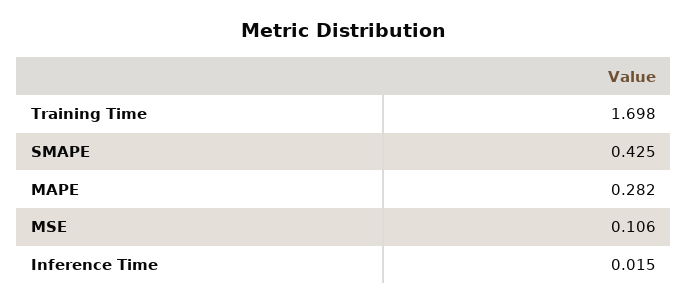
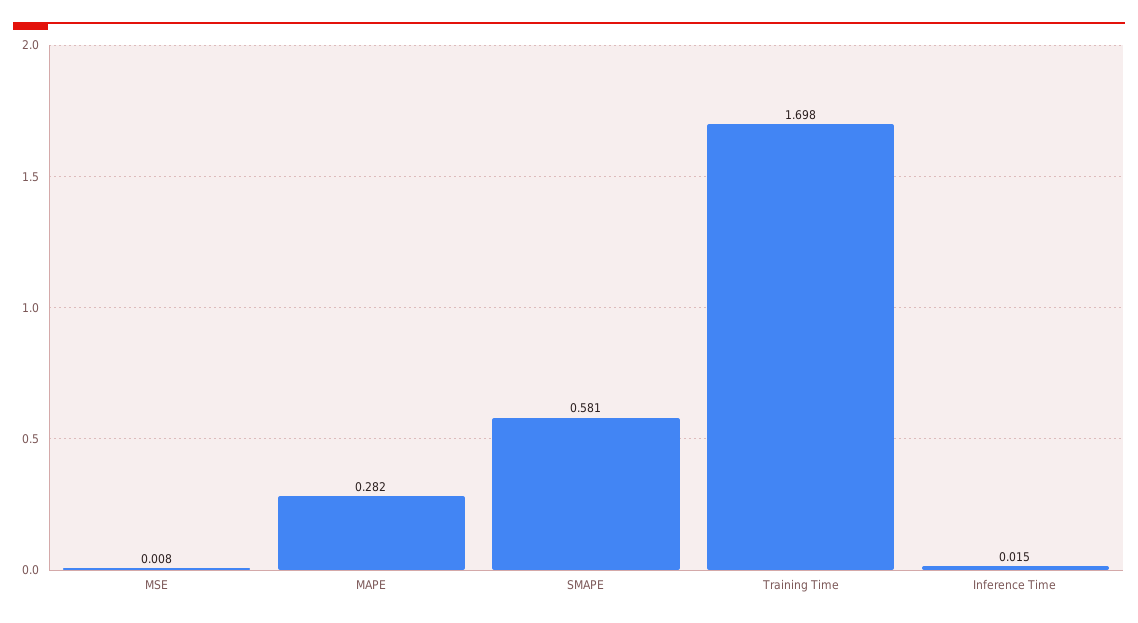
SMAPE: 0.425 -> 0.581
MSE: 0.106 -> 0.008

